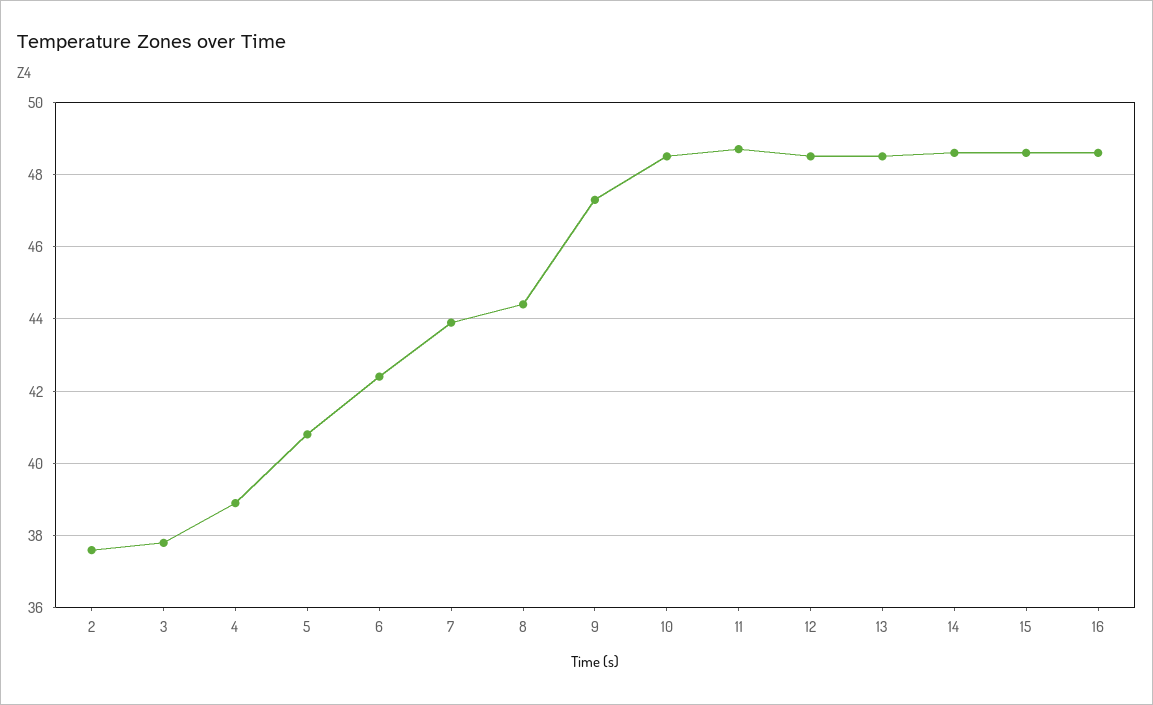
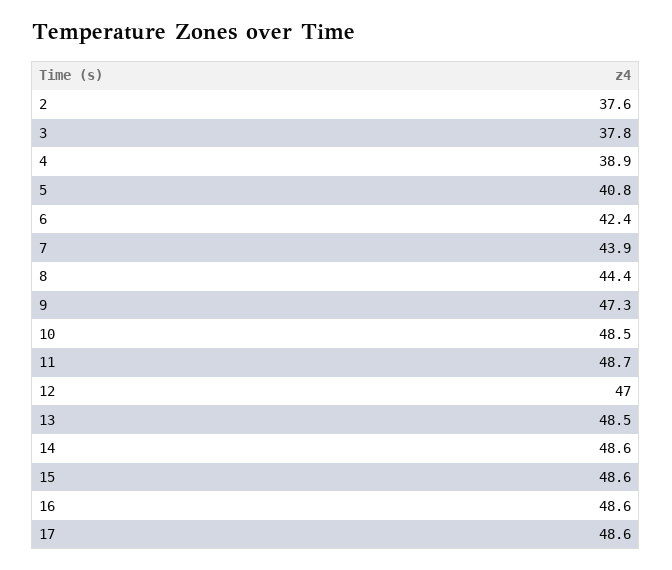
12: 48.5 -> 47
17: none -> 48.6

